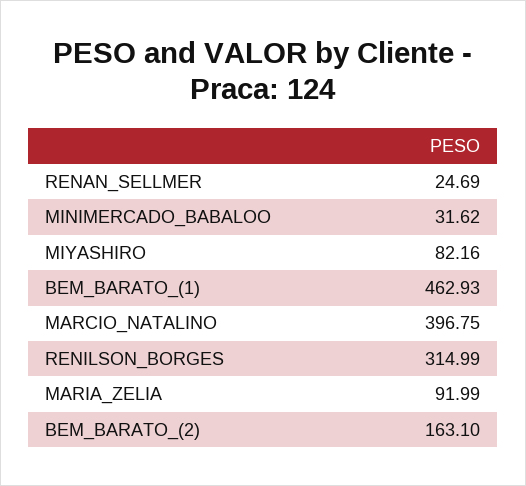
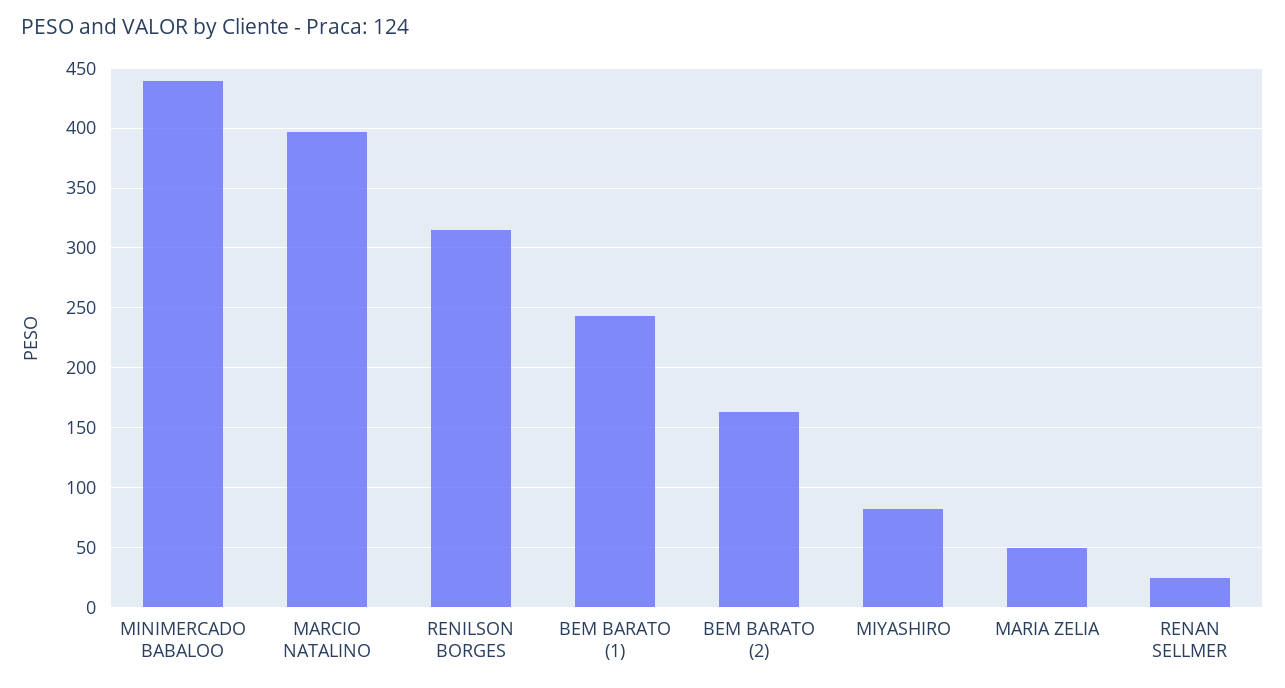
MINIMERCADO_BABALOO: 31.62 -> 440
BEM_BARATO_(1): 462.93 -> 240
MARIA_ZELIA: 91.99 -> 50

